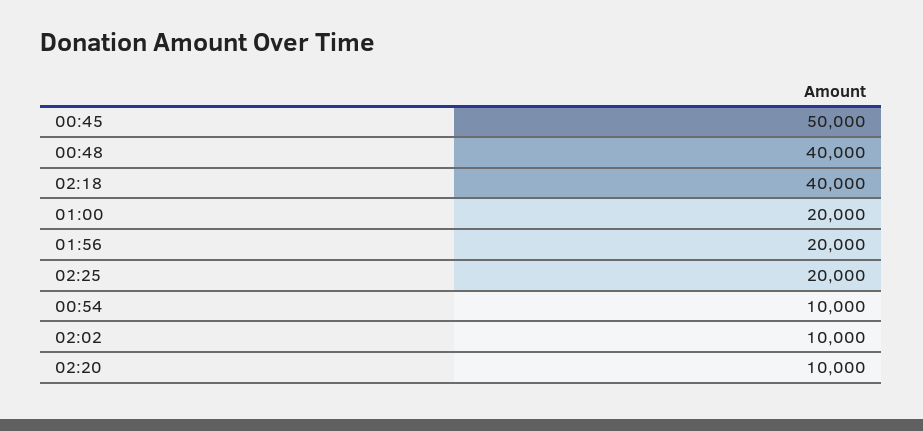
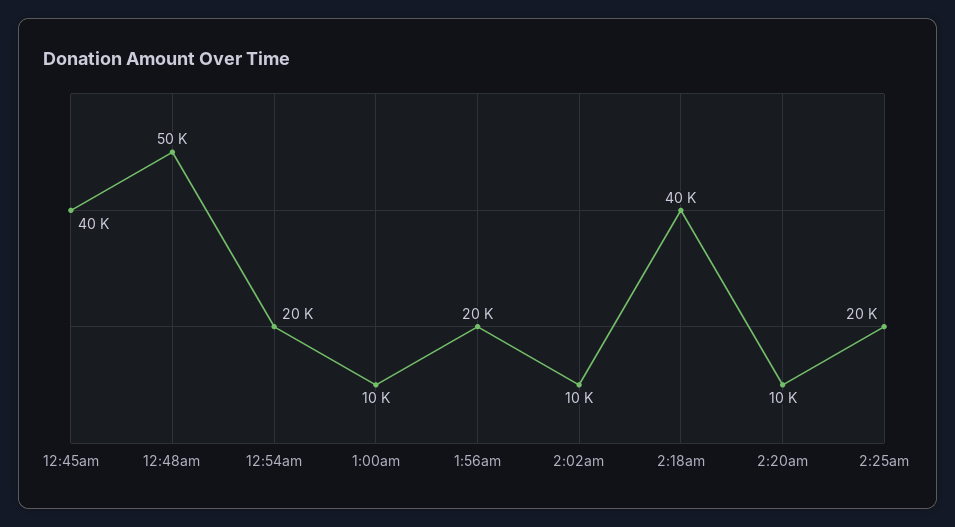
00:45: 50000 -> 40000
00:48: 40000 -> 50000
01:00: 20000 -> 10000
00:54: 10000 -> 20000

